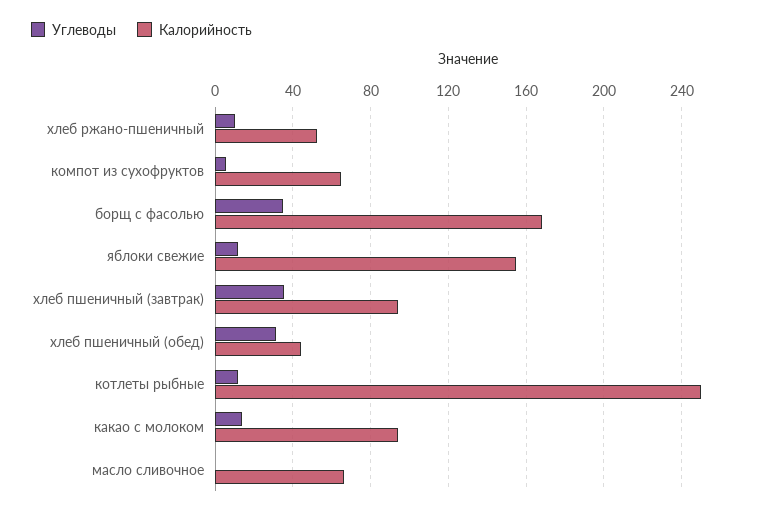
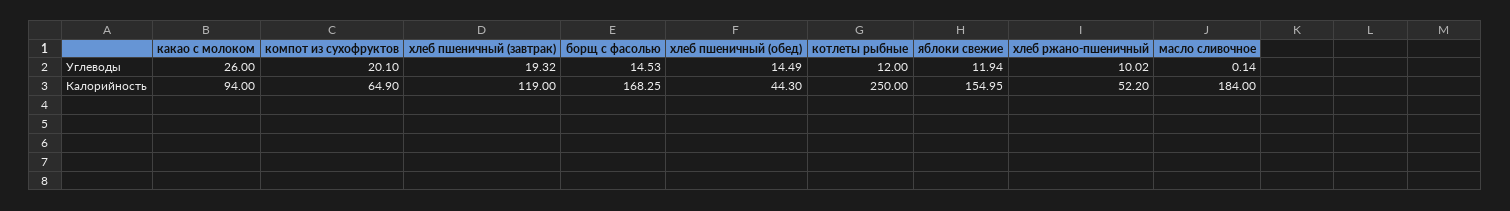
Углеводы, компот из сухофруктов: 5 -> 20.1
Углеводы, борщ с фасолью: 35 -> 14.53
Углеводы, хлеб пшеничный (завтрак): 35 -> 19.32
Калорийность, хлеб пшеничный (завтрак): 95 -> 119
Углеводы, хлеб пшеничный (обед): 30 -> 14.49
Углеводы, какао с молоком: 15 -> 26
Калорийность, масло сливочное: 65 -> 184

